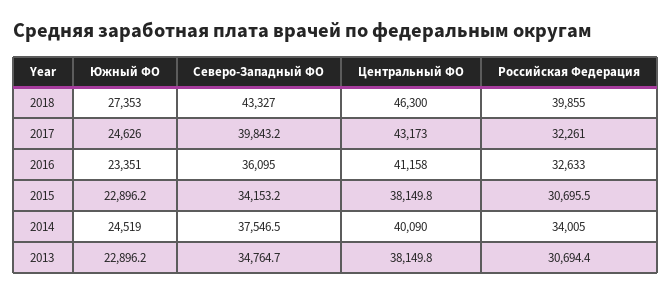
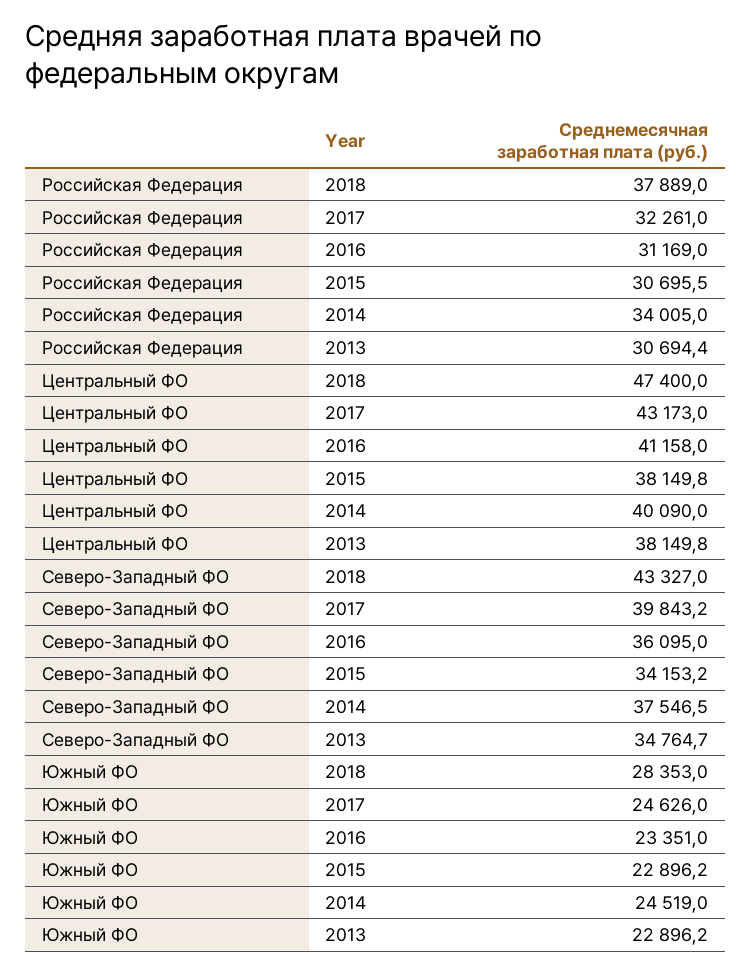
Южный ФО, 2018: 27353 -> 28353
Центральный ФО, 2018: 46300 -> 47400
Российская Федерация, 2018: 39855 -> 37889
Российская Федерация, 2016: 32633 -> 31169

